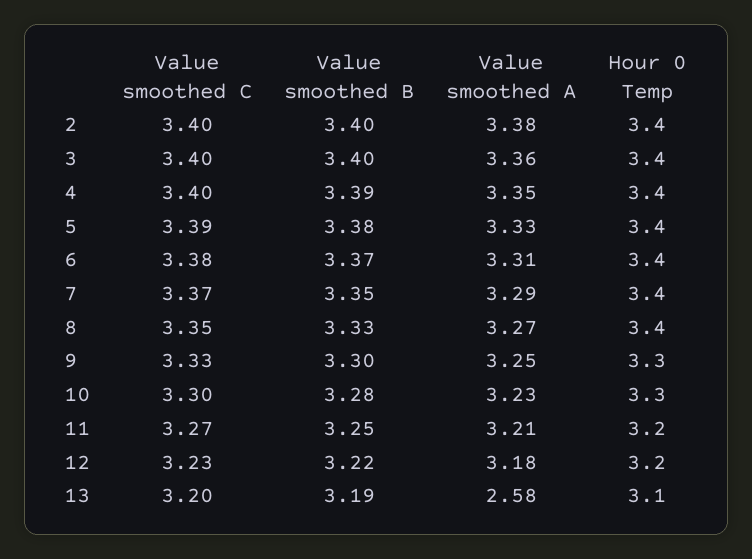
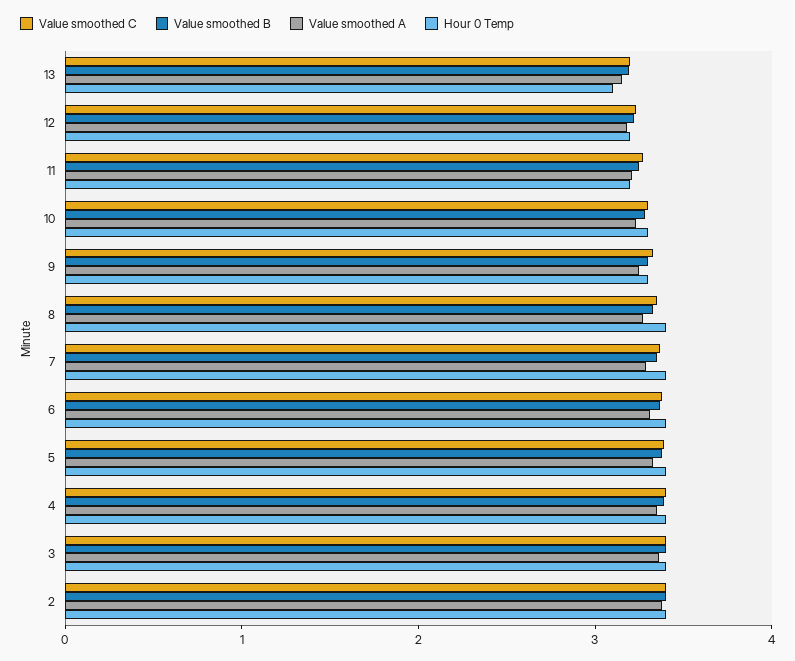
Value smoothed A, 13: 2.58 -> 3.2

